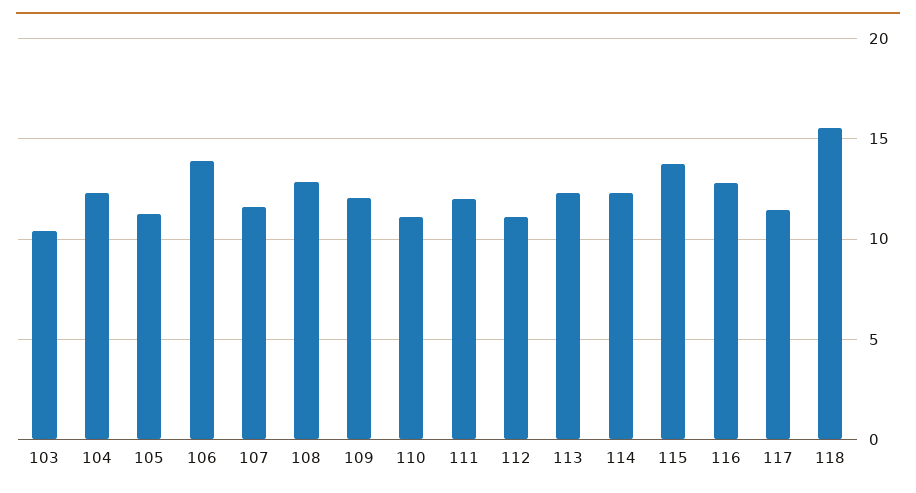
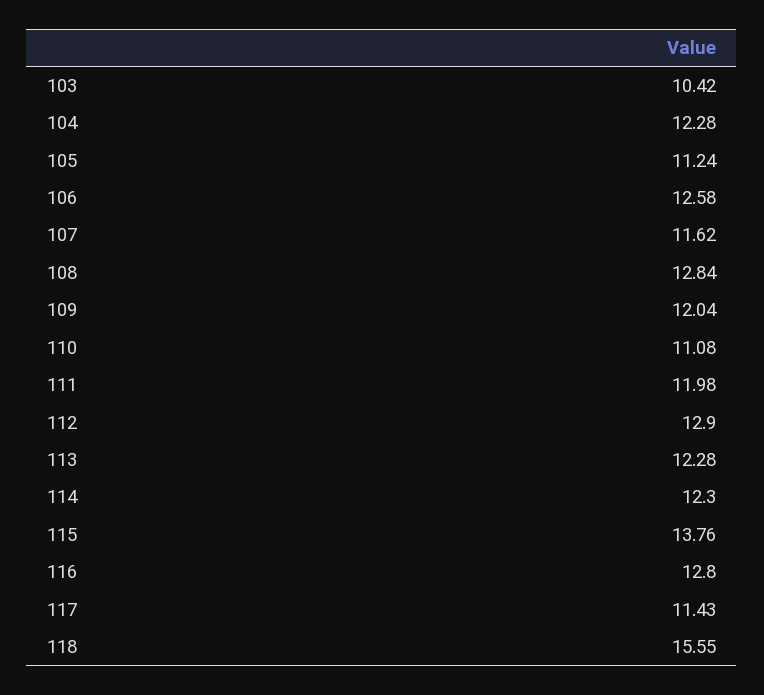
106: 14 -> 12.58
112: 11 -> 12.9

